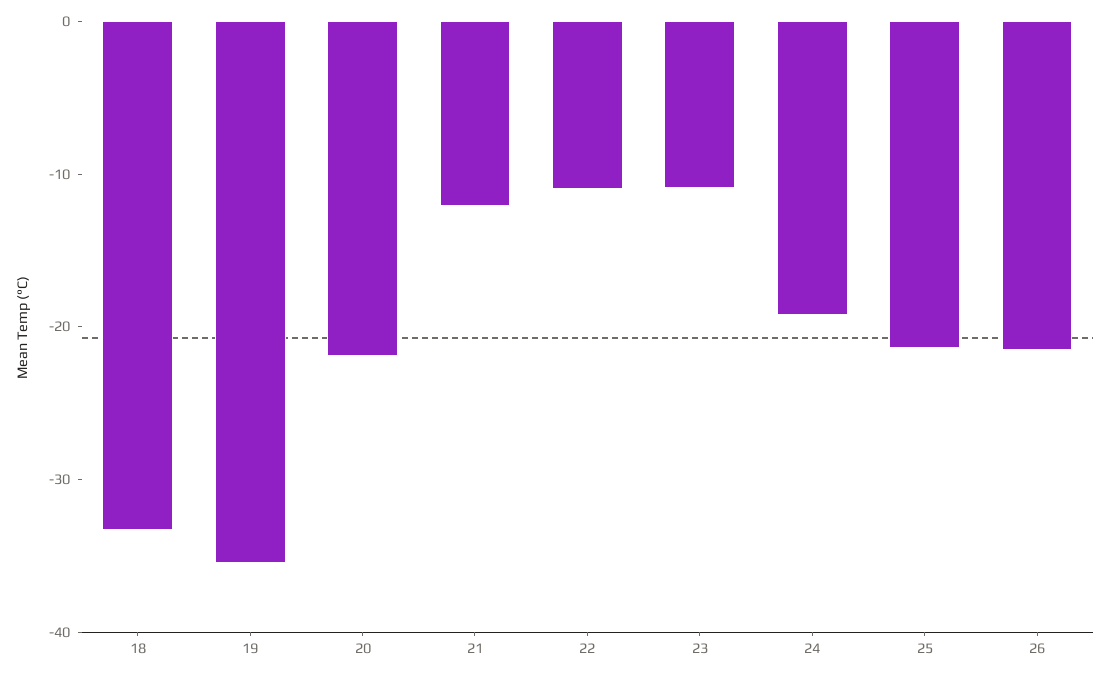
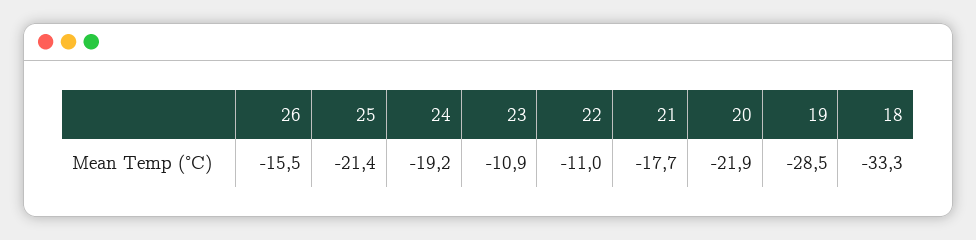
19: -36 -> -28.5
21: -12 -> -17.7
26: -22 -> -15.5

